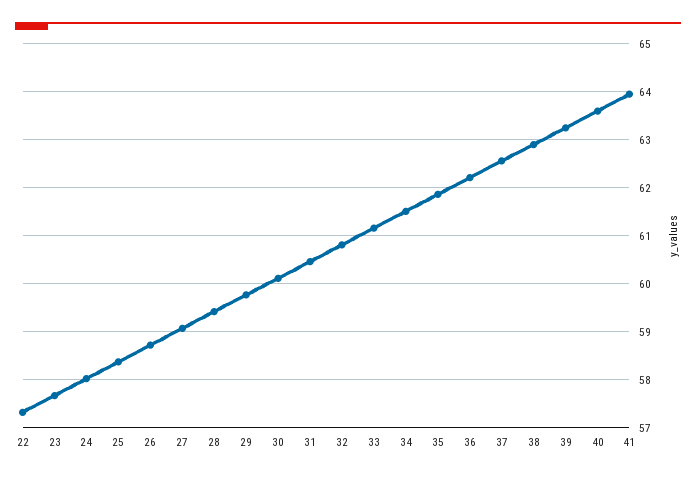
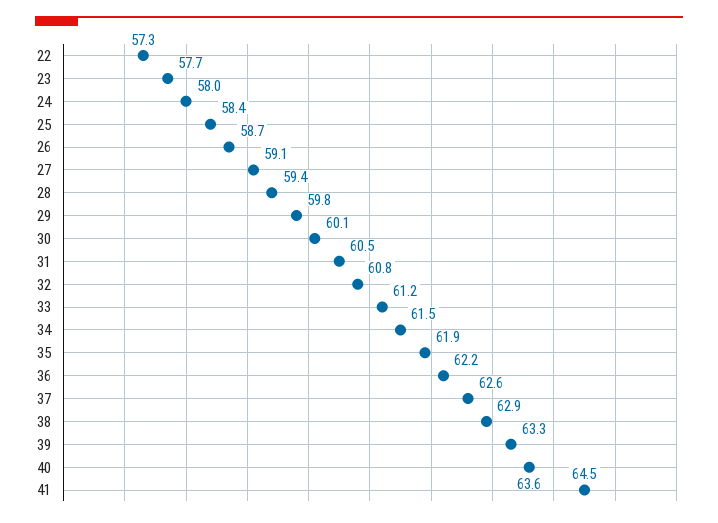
41: 64 -> 64.5

